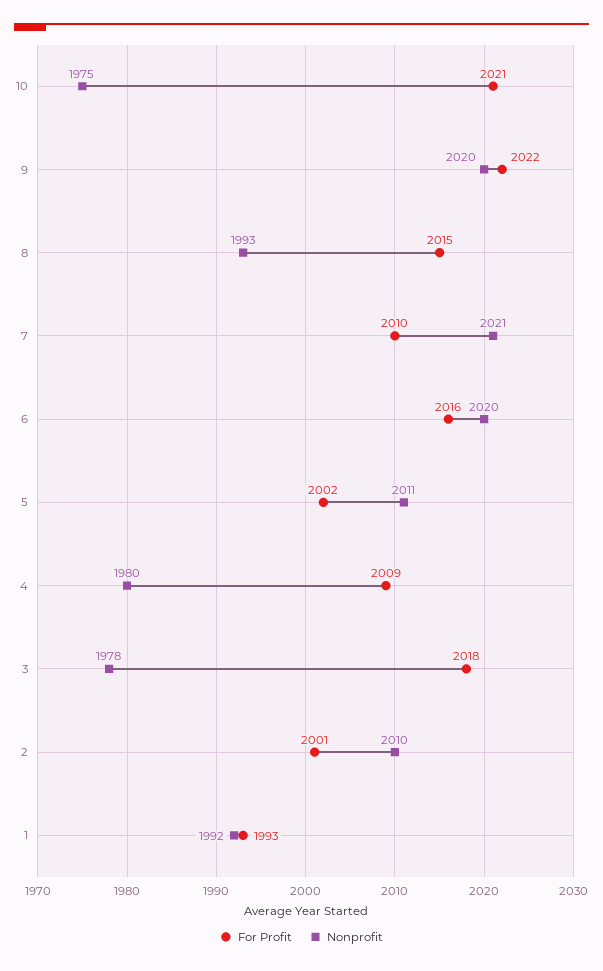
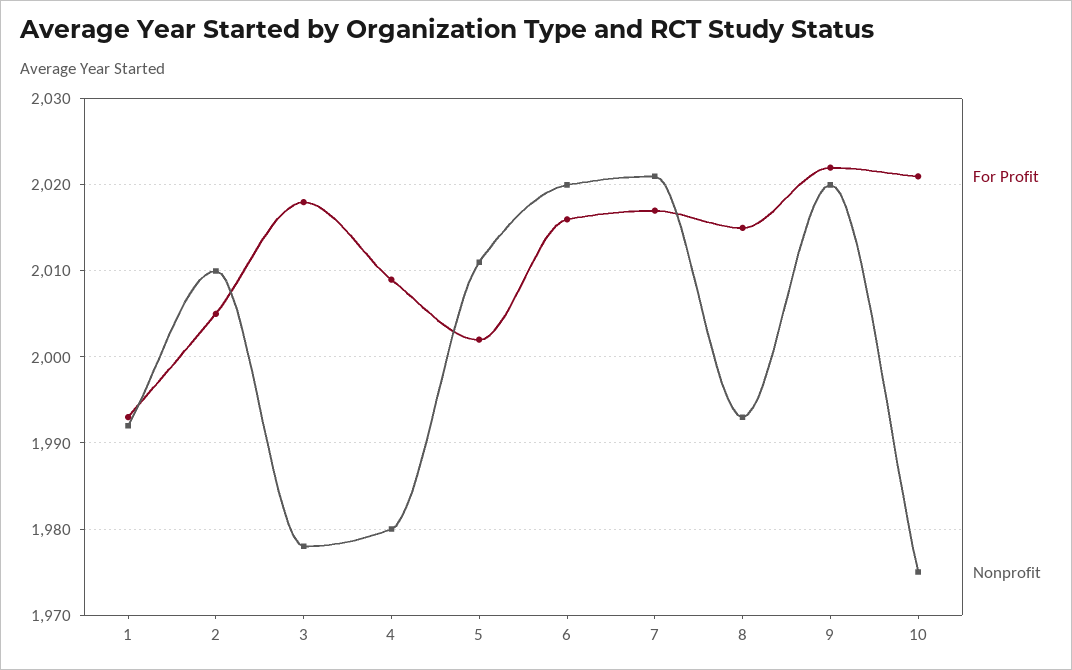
For Profit, 7: 2010 -> 2017
For Profit, 2: 2001 -> 2005

